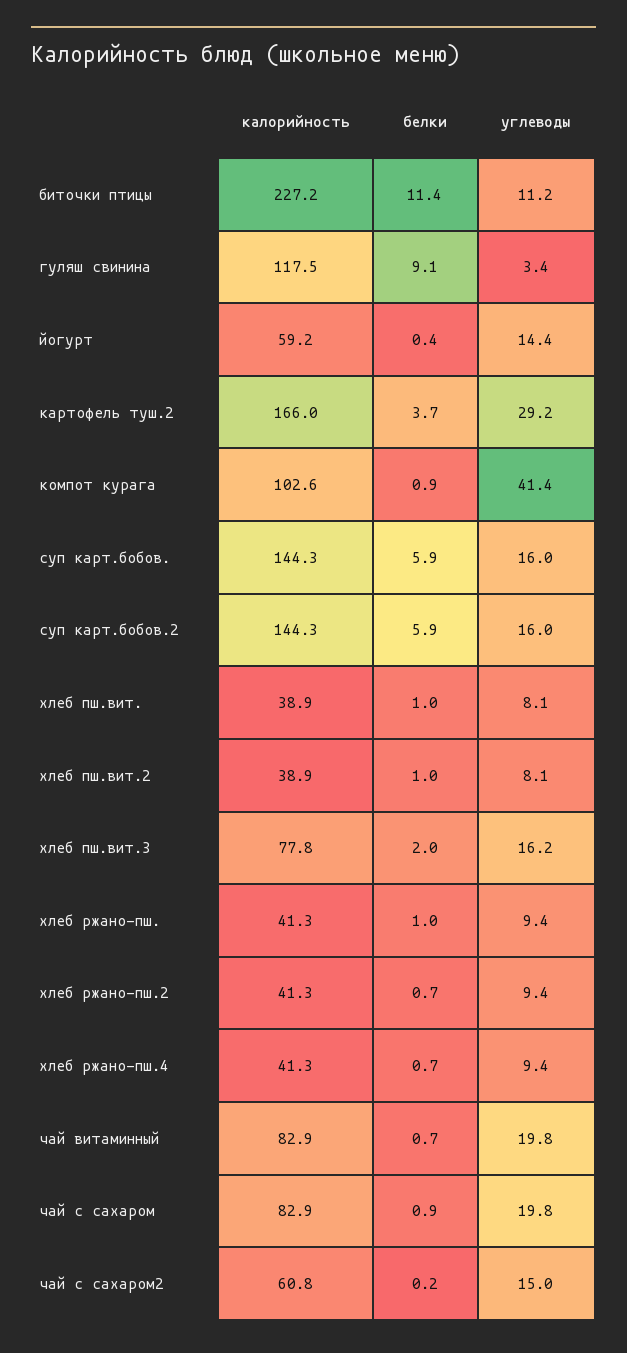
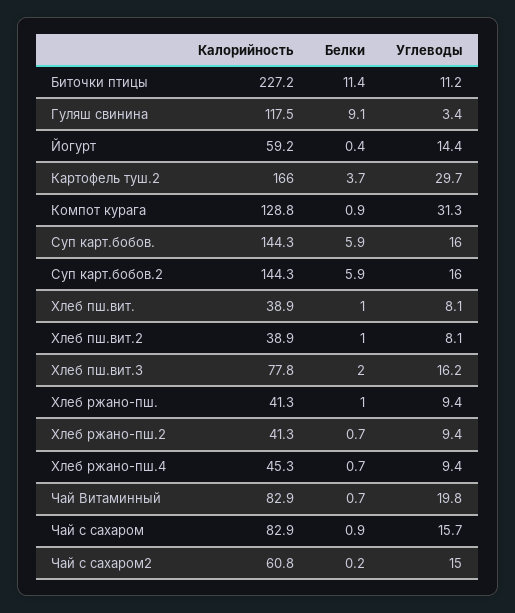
углеводы, картофель туш.2: 29.2 -> 29.7
калорийность, компот курага: 102.6 -> 128.8
углеводы, компот курага: 41.4 -> 31.3
калорийность, хлеб ржано-пш.4: 41.3 -> 45.3
углеводы, чай с сахаром: 19.8 -> 15.7

